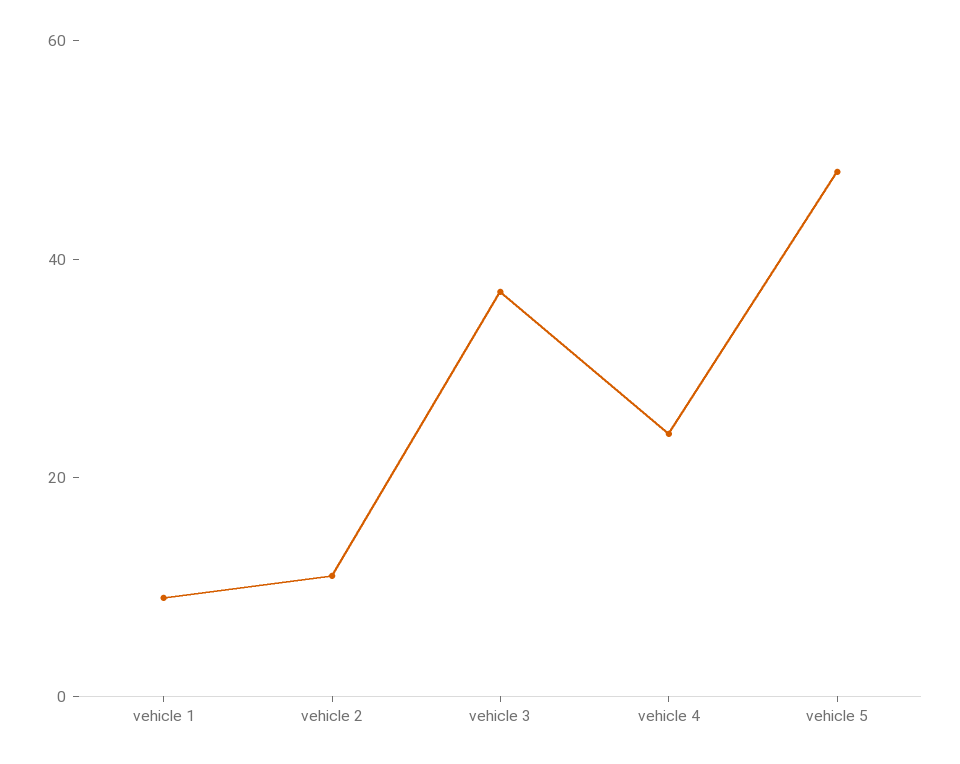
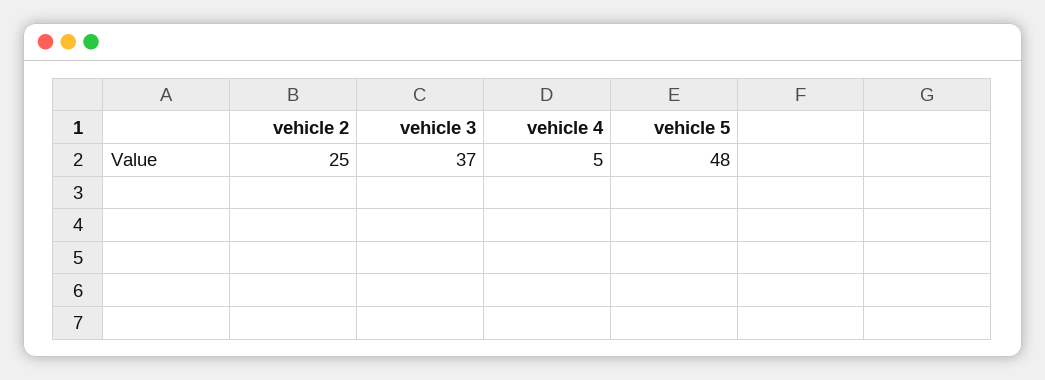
vehicle 1: 10 -> none
vehicle 2: 10 -> 25
vehicle 4: 25 -> 5

